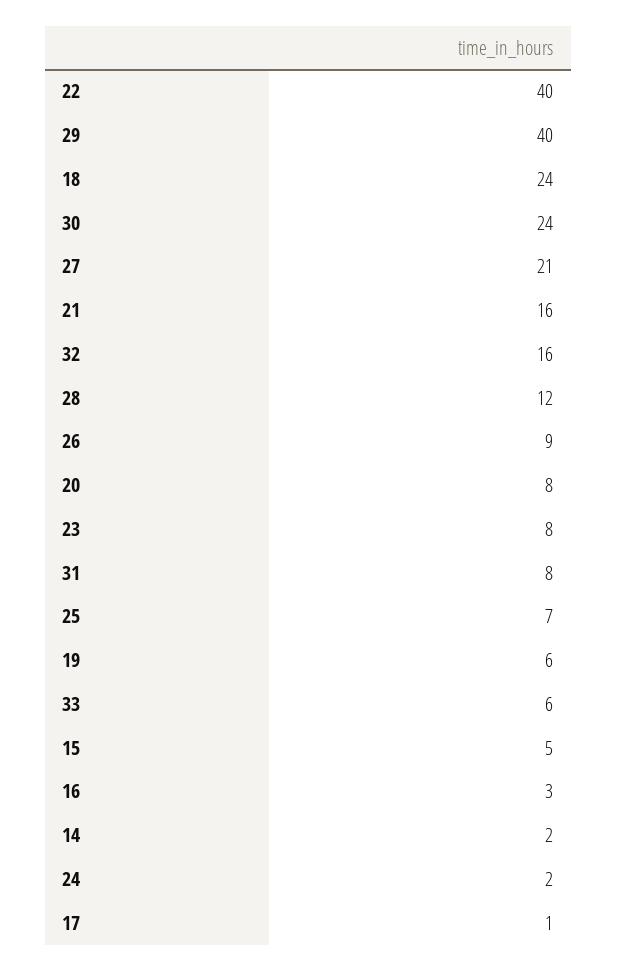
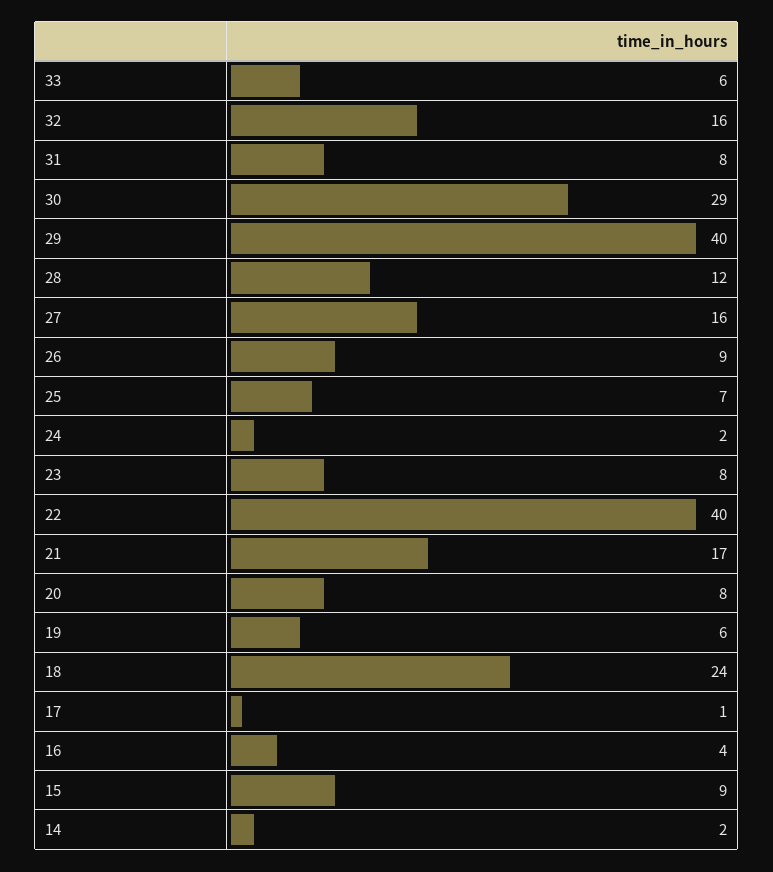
30: 24 -> 29
27: 21 -> 16
21: 16 -> 17
15: 5 -> 9
16: 3 -> 4

